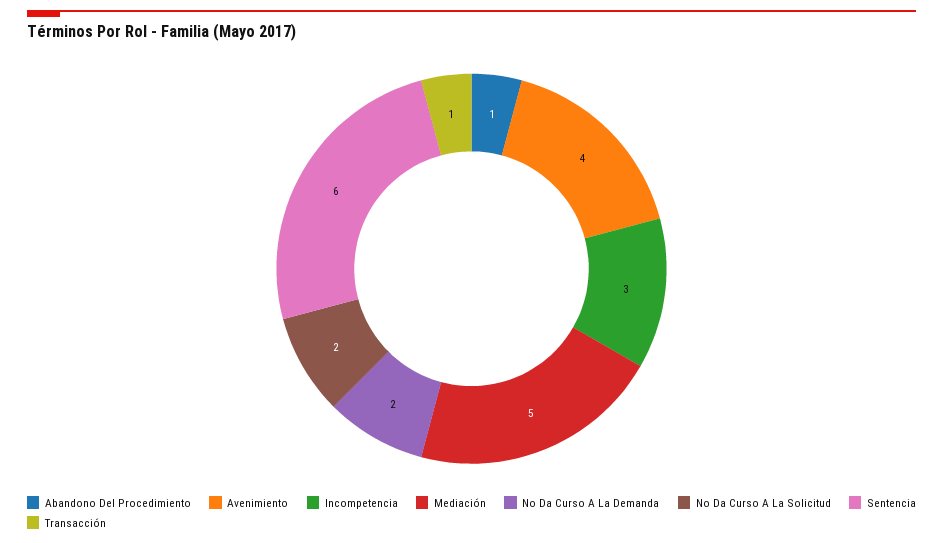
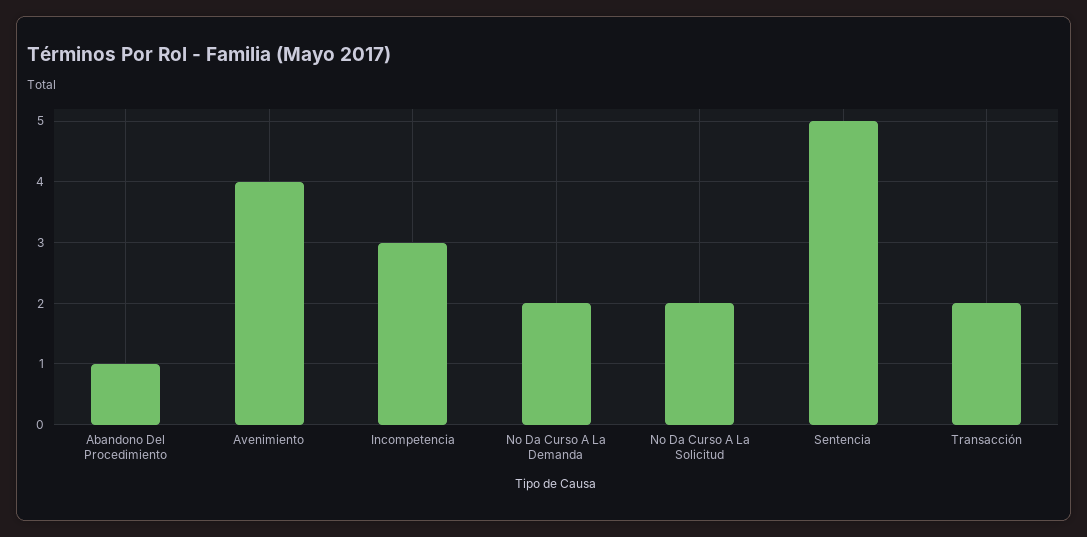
Mediación: 5 -> none
Sentencia: 6 -> 5
Transacción: 1 -> 2

